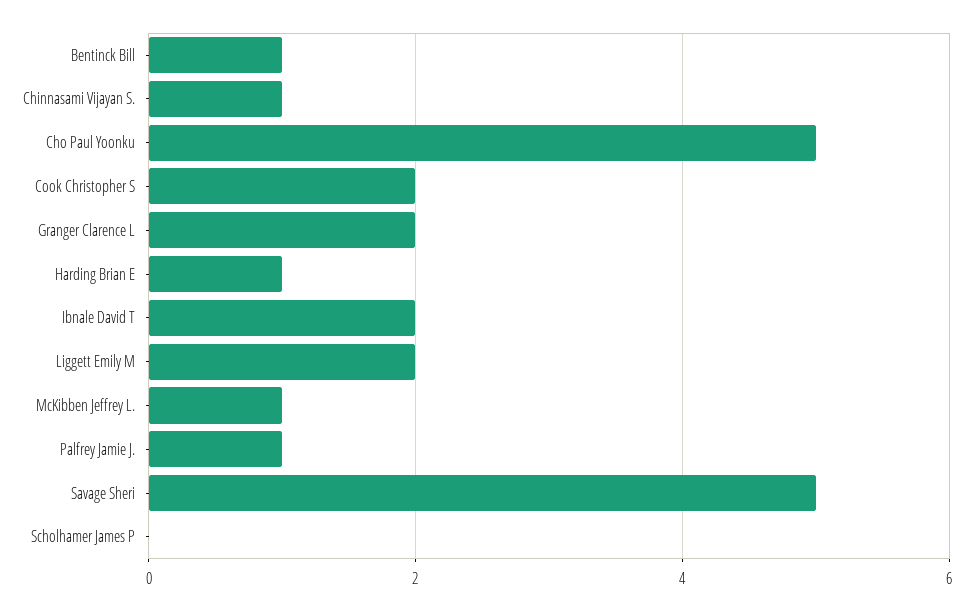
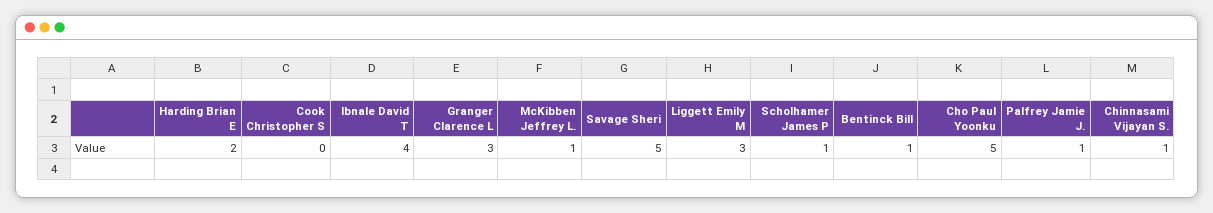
Cook Christopher S: 2 -> 0
Granger Clarence L: 2 -> 3
Harding Brian E: 1 -> 2
Ibnale David T: 2 -> 4
Liggett Emily M: 2 -> 3
Scholhamer James P: 0 -> 1

